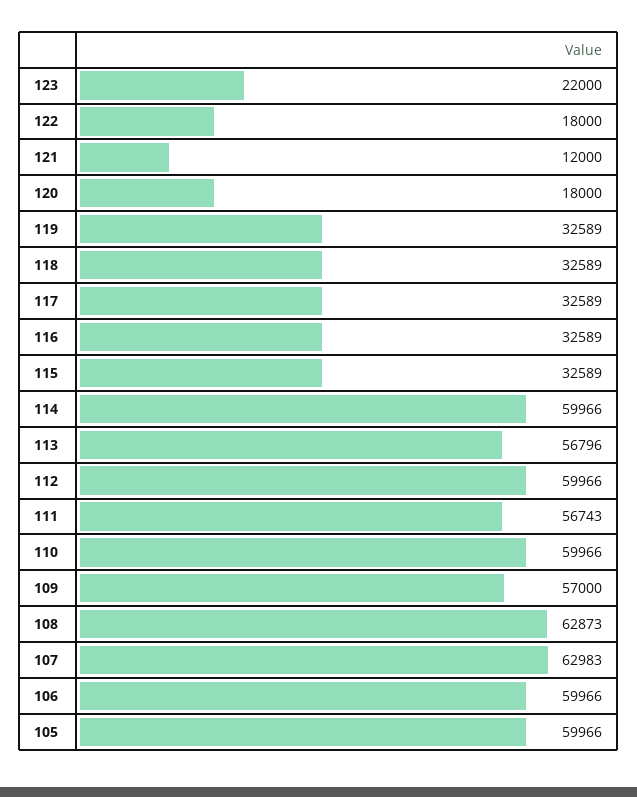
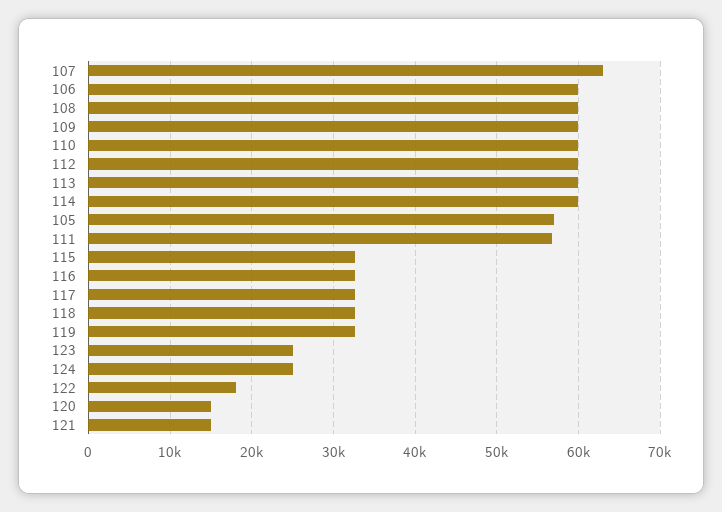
123: 22000 -> 25000
121: 12000 -> 15000
120: 18000 -> 15000
113: 56796 -> 60000
109: 57000 -> 60000
108: 62873 -> 60000
105: 59966 -> 57000
124: none -> 25000

